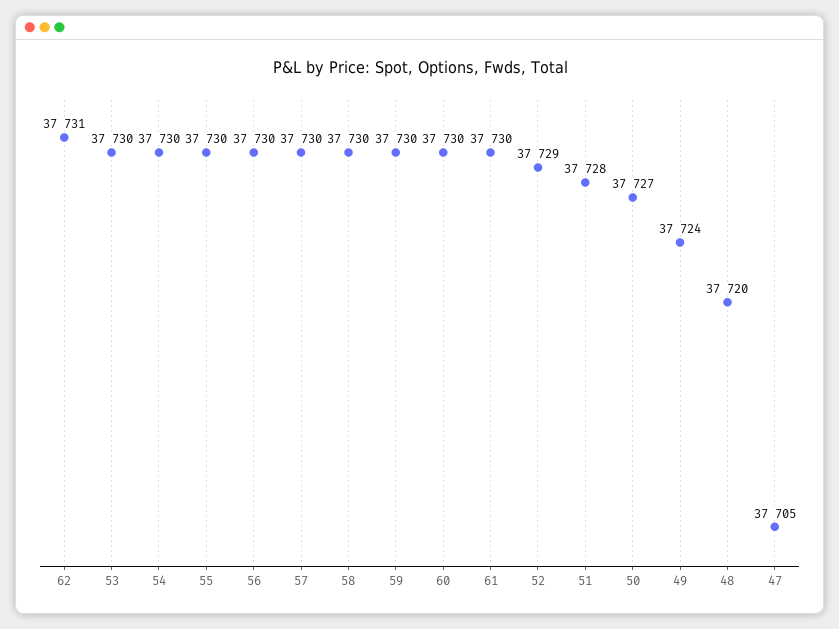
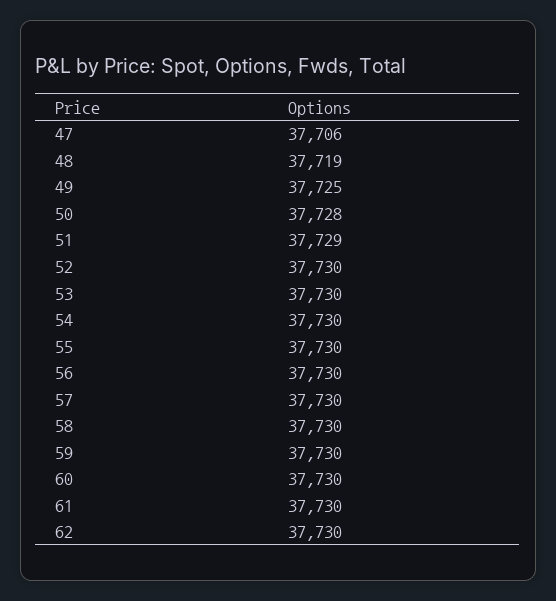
62: 37731 -> 37730
52: 37729 -> 37730
51: 37728 -> 37729
50: 37727 -> 37728
49: 37724 -> 37725
48: 37720 -> 37719
47: 37705 -> 37706

